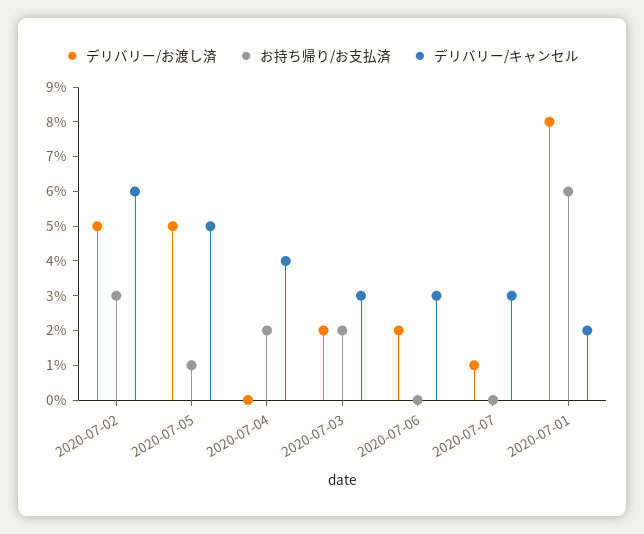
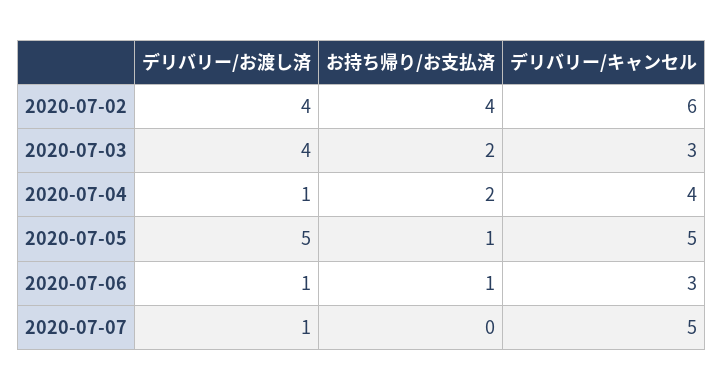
デリバリー/お渡し済, 2020-07-02: 5 -> 4
お持ち帰り/お支払済, 2020-07-02: 3 -> 4
デリバリー/お渡し済, 2020-07-04: 0 -> 1
デリバリー/お渡し済, 2020-07-03: 2 -> 4
デリバリー/お渡し済, 2020-07-06: 2 -> 1
お持ち帰り/お支払済, 2020-07-06: 0 -> 1
デリバリー/キャンセル, 2020-07-07: 3 -> 5
デリバリー/お渡し済, 2020-07-01: 8 -> none
お持ち帰り/お支払済, 2020-07-01: 6 -> none
デリバリー/キャンセル, 2020-07-01: 2 -> none

